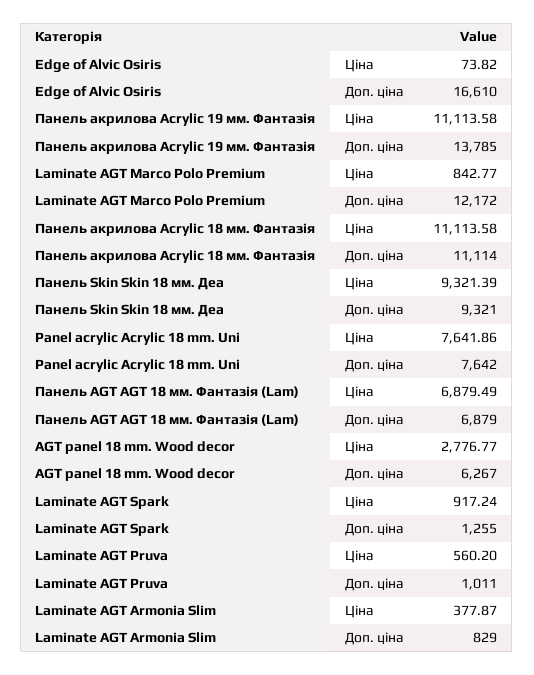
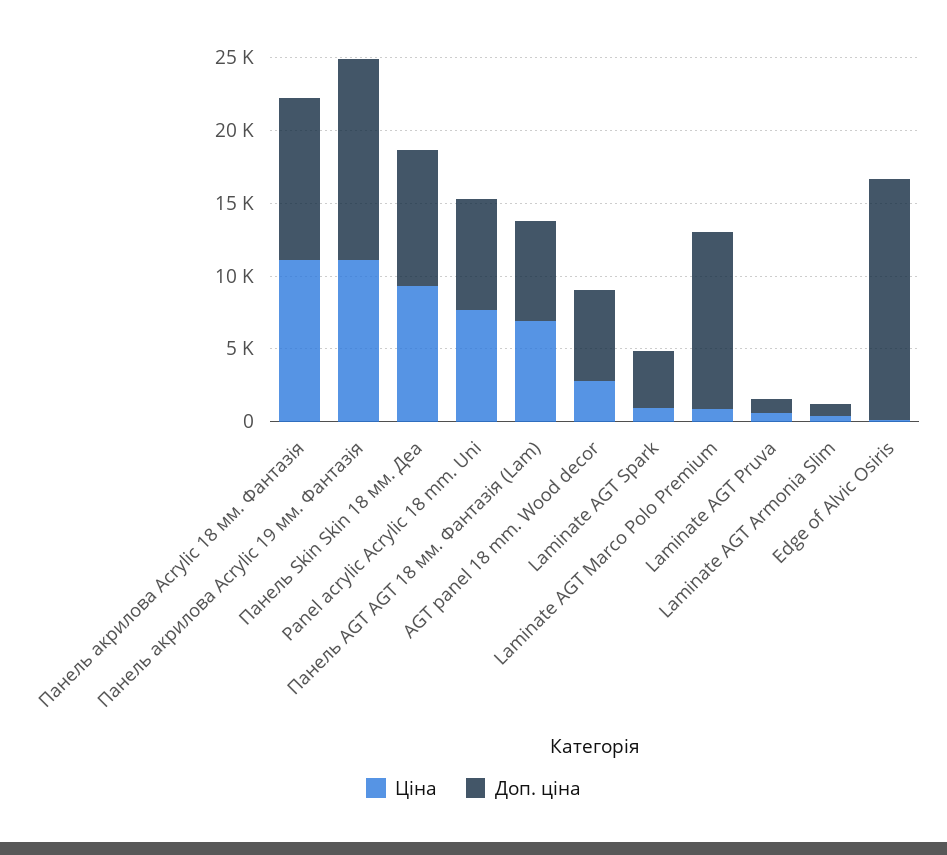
Доп. ціна, Laminate AGT Spark: 1255 -> 4000

